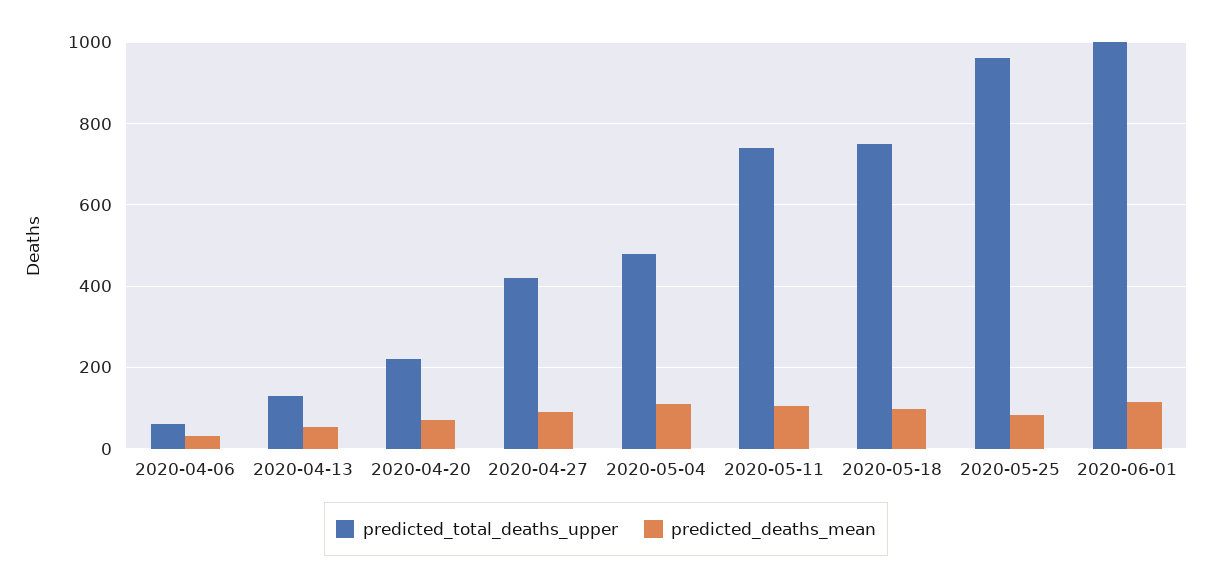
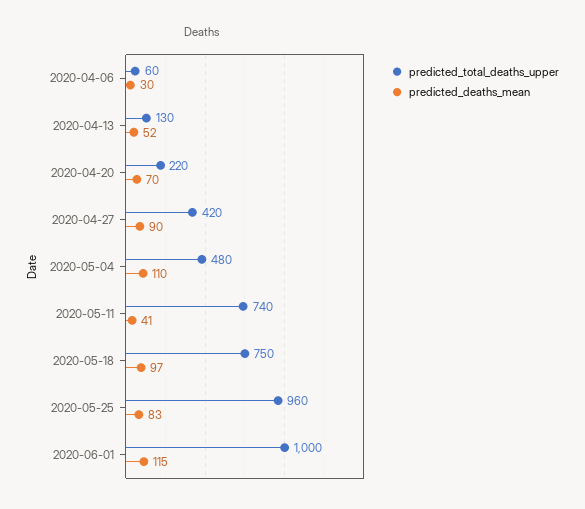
predicted_deaths_mean, 2020-05-11: 100 -> 41

